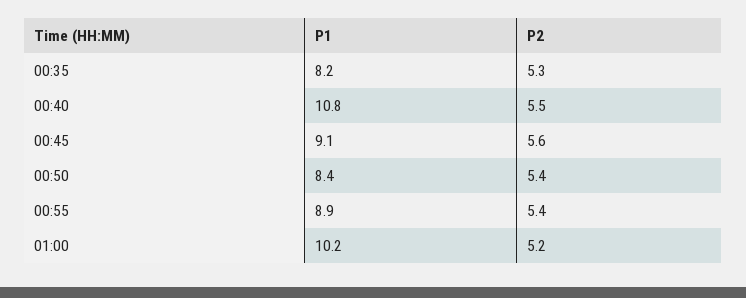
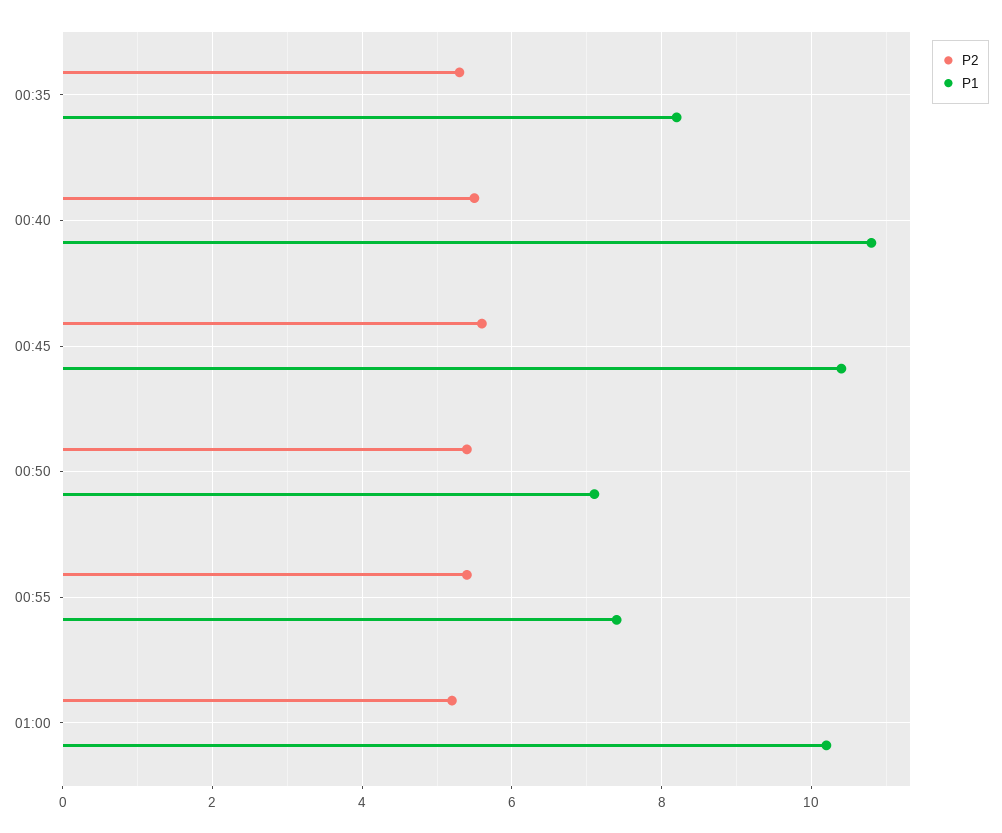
P1, 00:45: 9.1 -> 10.5
P1, 00:50: 8.4 -> 7
P1, 00:55: 8.9 -> 7.5

